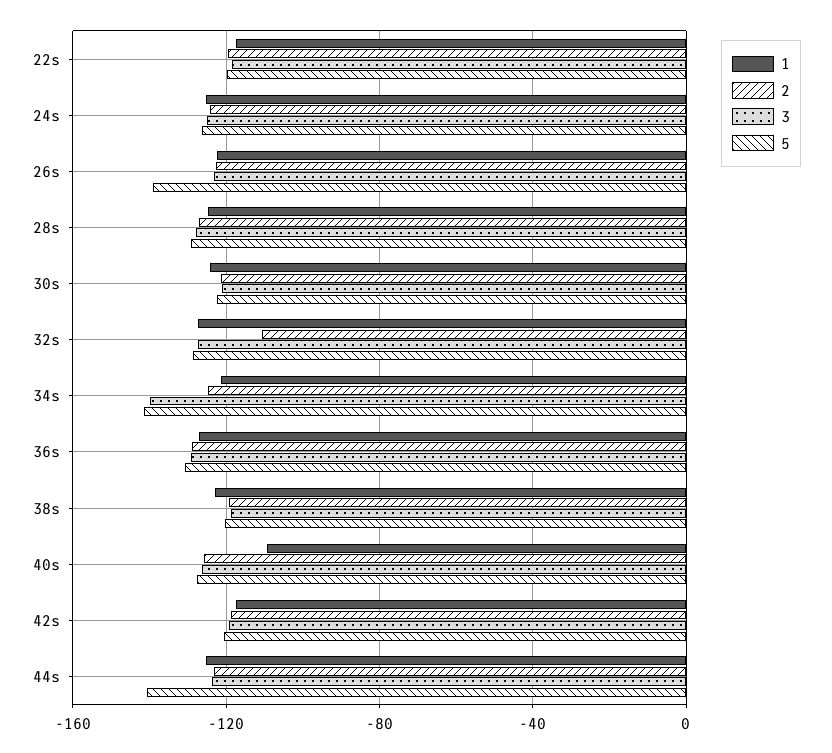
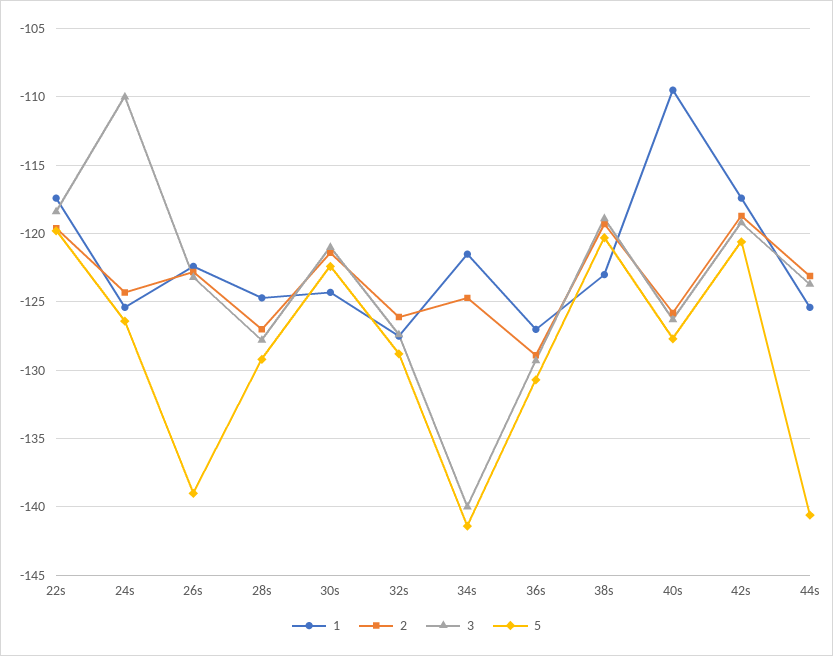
3, 24s: -125 -> -110
2, 32s: -110 -> -126

